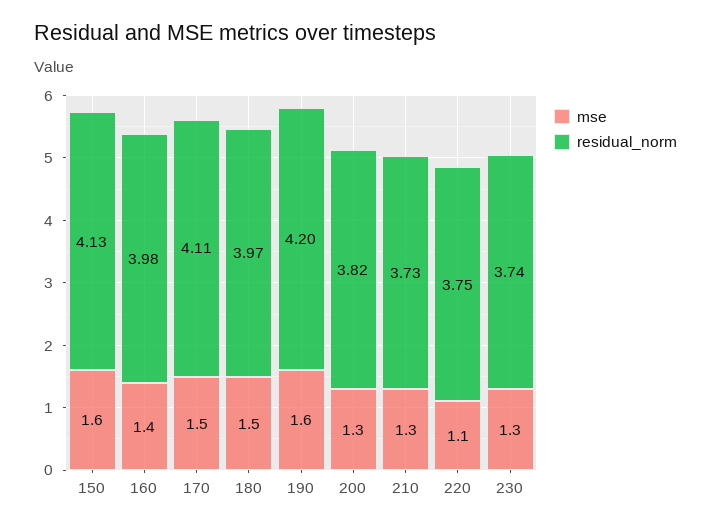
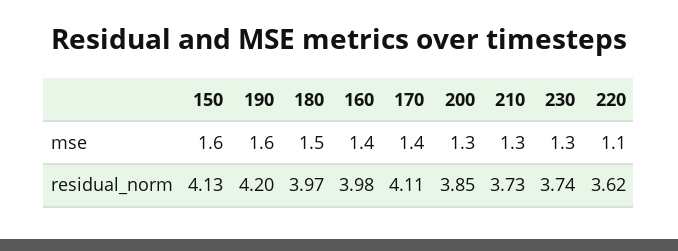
mse, 170: 1.5 -> 1.4
residual_norm, 200: 3.82 -> 3.85
residual_norm, 220: 3.75 -> 3.62

